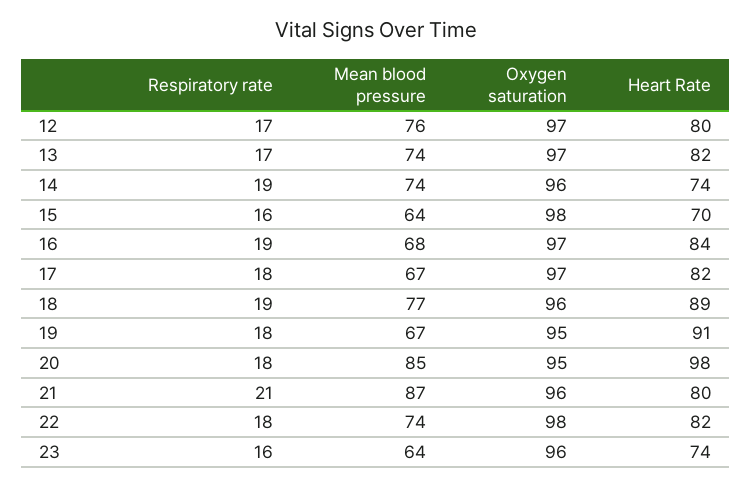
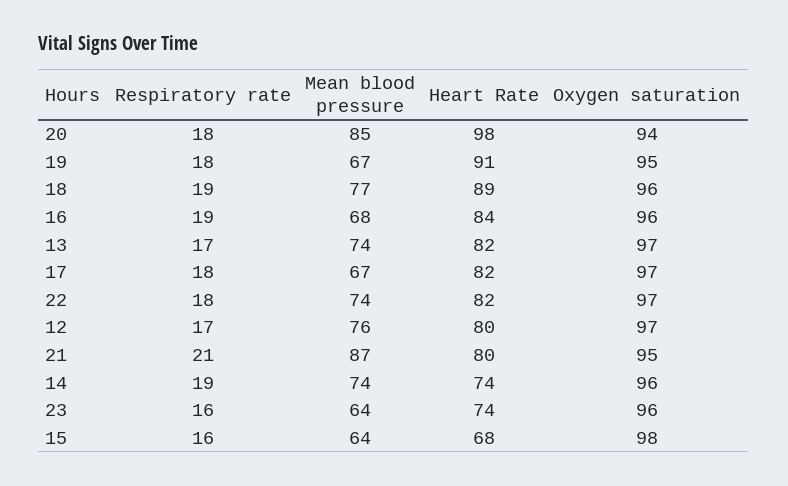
Heart Rate, 15: 70 -> 68
Oxygen saturation, 16: 97 -> 96
Oxygen saturation, 20: 95 -> 94
Oxygen saturation, 21: 96 -> 95
Oxygen saturation, 22: 98 -> 97

